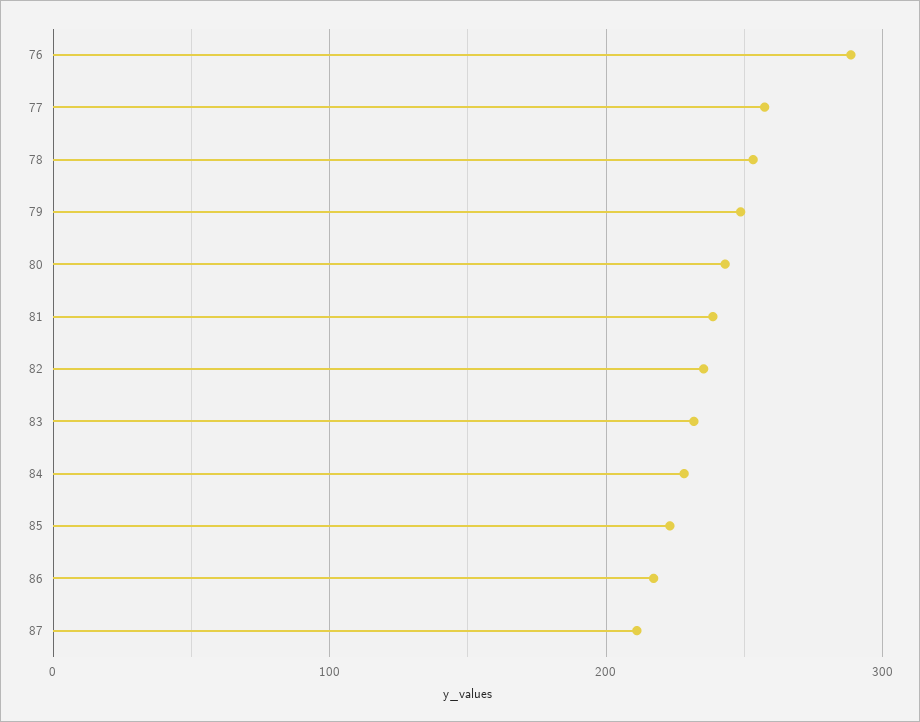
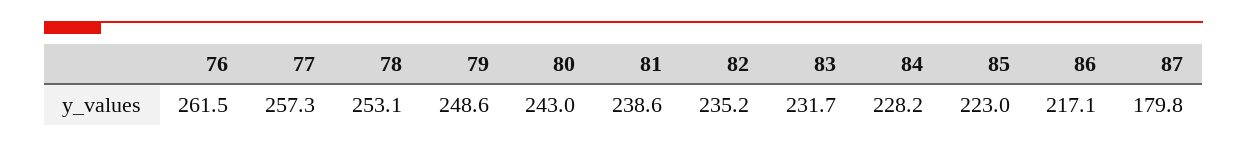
76: 290 -> 261.5
87: 210 -> 179.8

